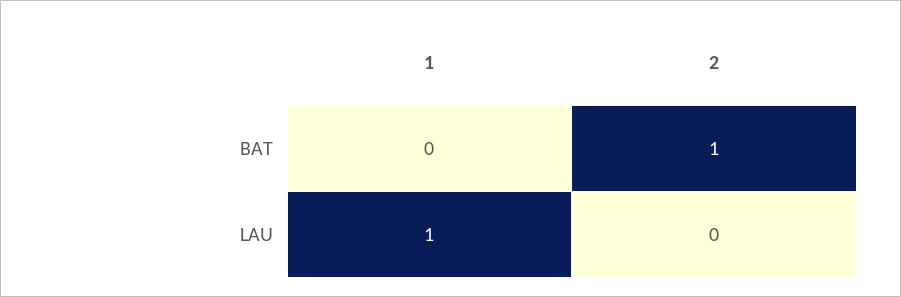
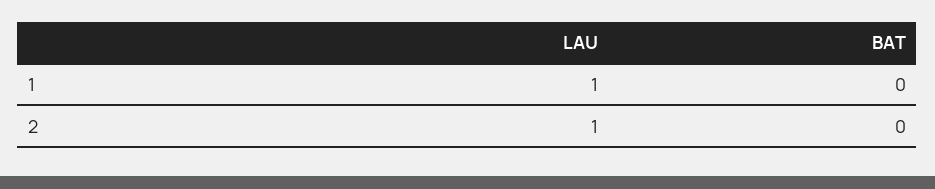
2, BAT: 1 -> 0
2, LAU: 0 -> 1

